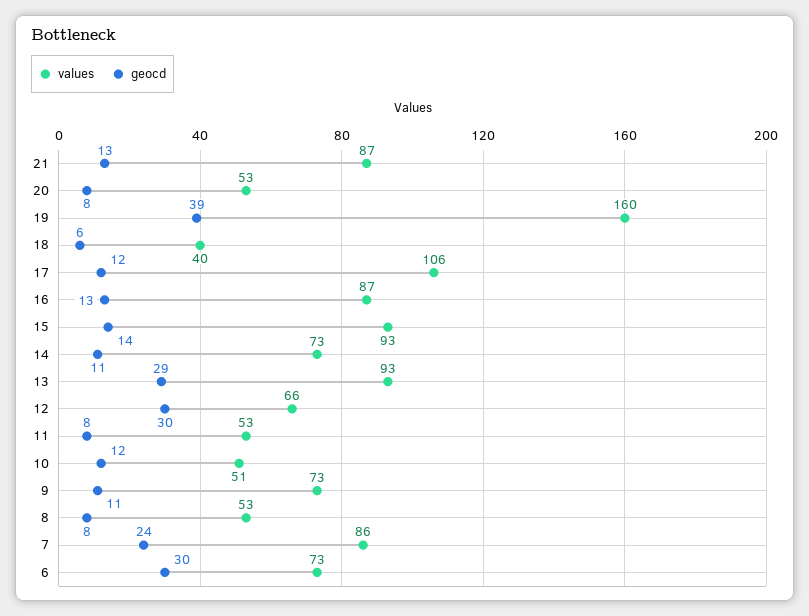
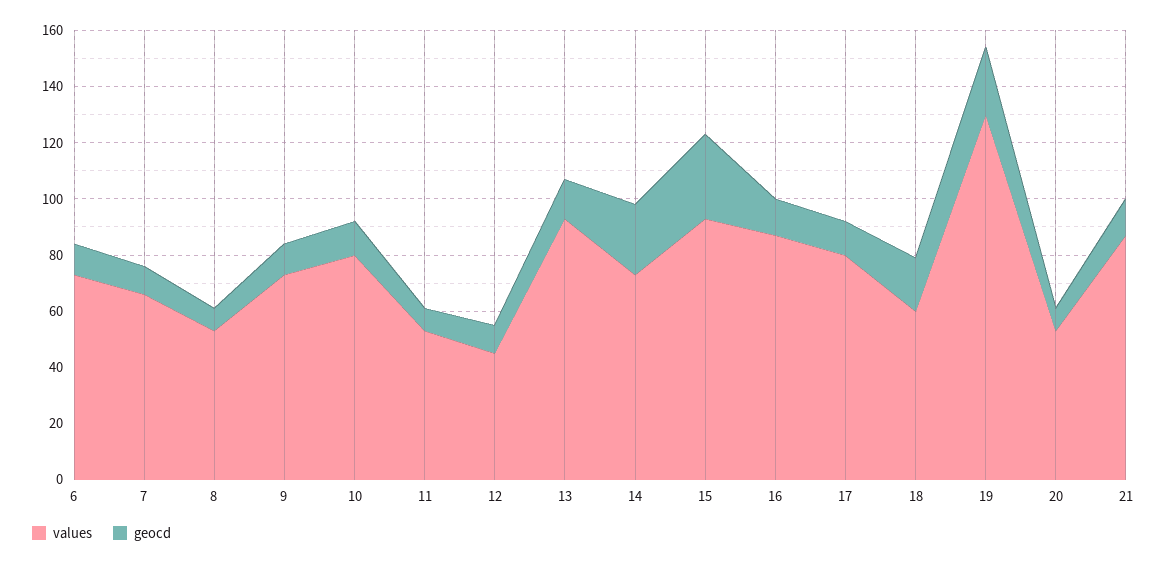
values, 19: 160 -> 130
geocd, 19: 39 -> 25
values, 18: 40 -> 60
geocd, 18: 6 -> 20
values, 17: 106 -> 80
geocd, 15: 14 -> 30
geocd, 14: 11 -> 25
geocd, 13: 29 -> 15
values, 12: 66 -> 45
geocd, 12: 30 -> 10
values, 10: 51 -> 80
values, 7: 86 -> 65
geocd, 7: 24 -> 10
geocd, 6: 30 -> 10

